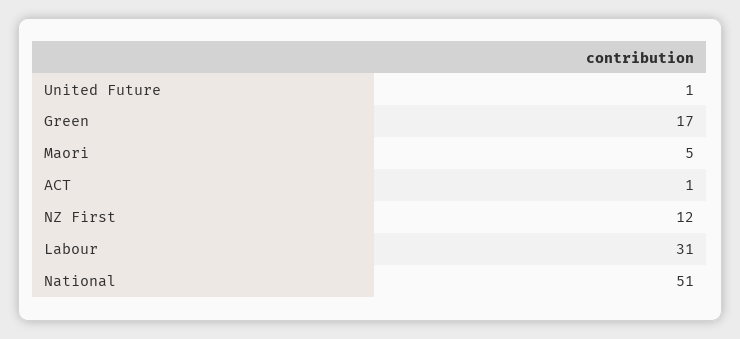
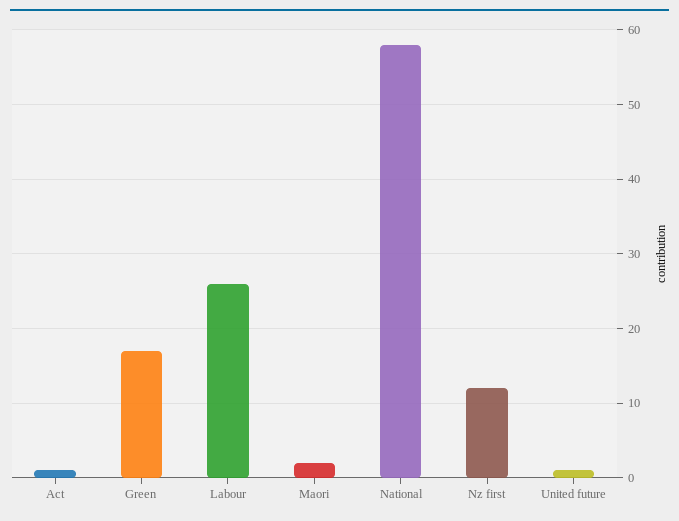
Maori: 5 -> 2
Labour: 31 -> 26
National: 51 -> 58

